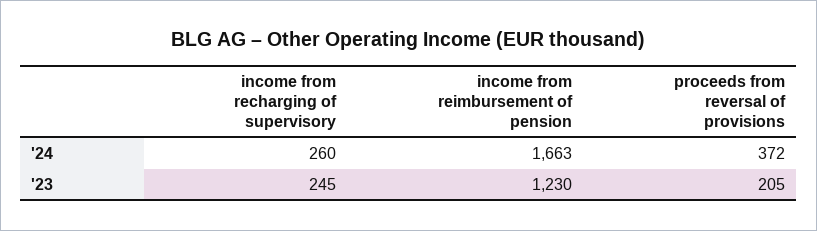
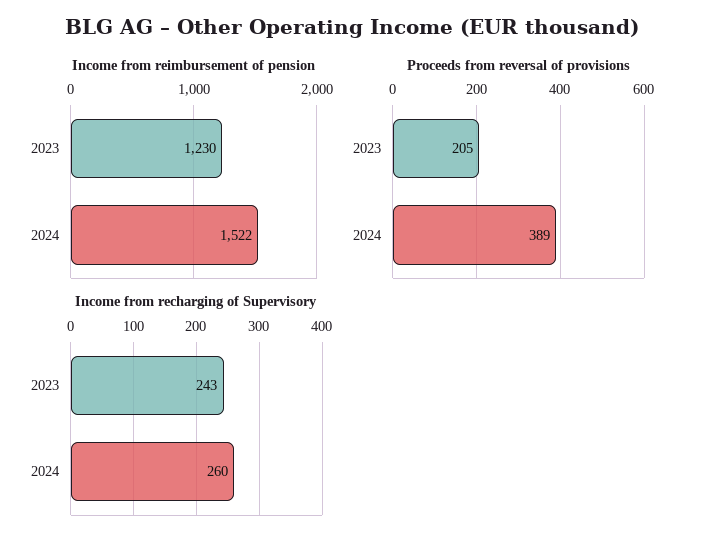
income from reimbursement of pension, '24: 1663 -> 1522
proceeds from reversal of provisions, '24: 372 -> 389
income from recharging of supervisory, '23: 245 -> 243

